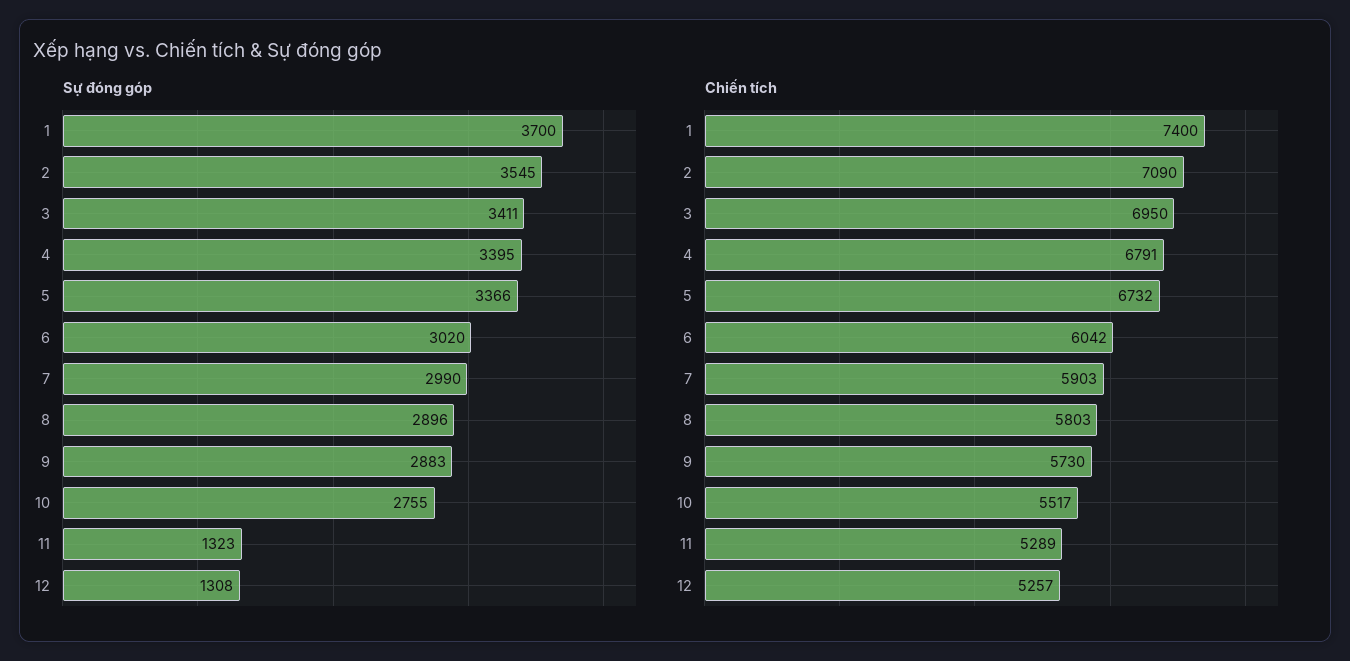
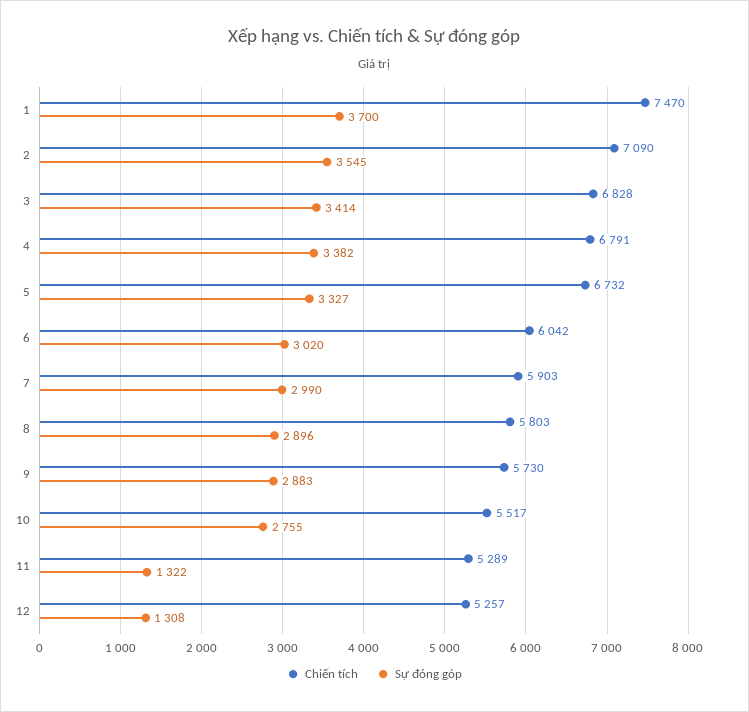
Sự đóng góp, 3: 3411 -> 3414
Sự đóng góp, 4: 3395 -> 3382
Sự đóng góp, 5: 3366 -> 3327
Sự đóng góp, 11: 1323 -> 1322
Chiến tích, 1: 7400 -> 7470
Chiến tích, 3: 6950 -> 6828

